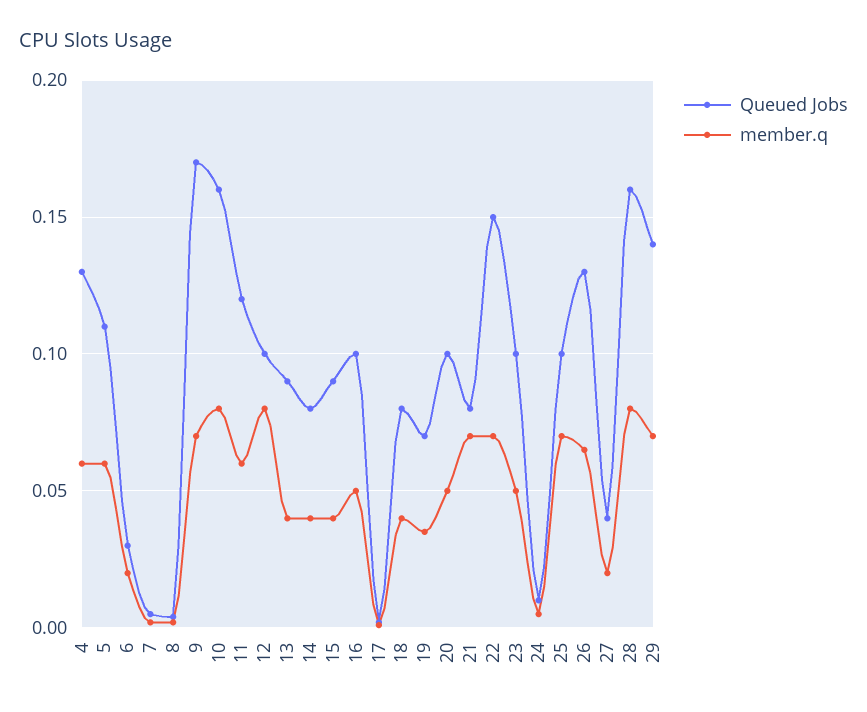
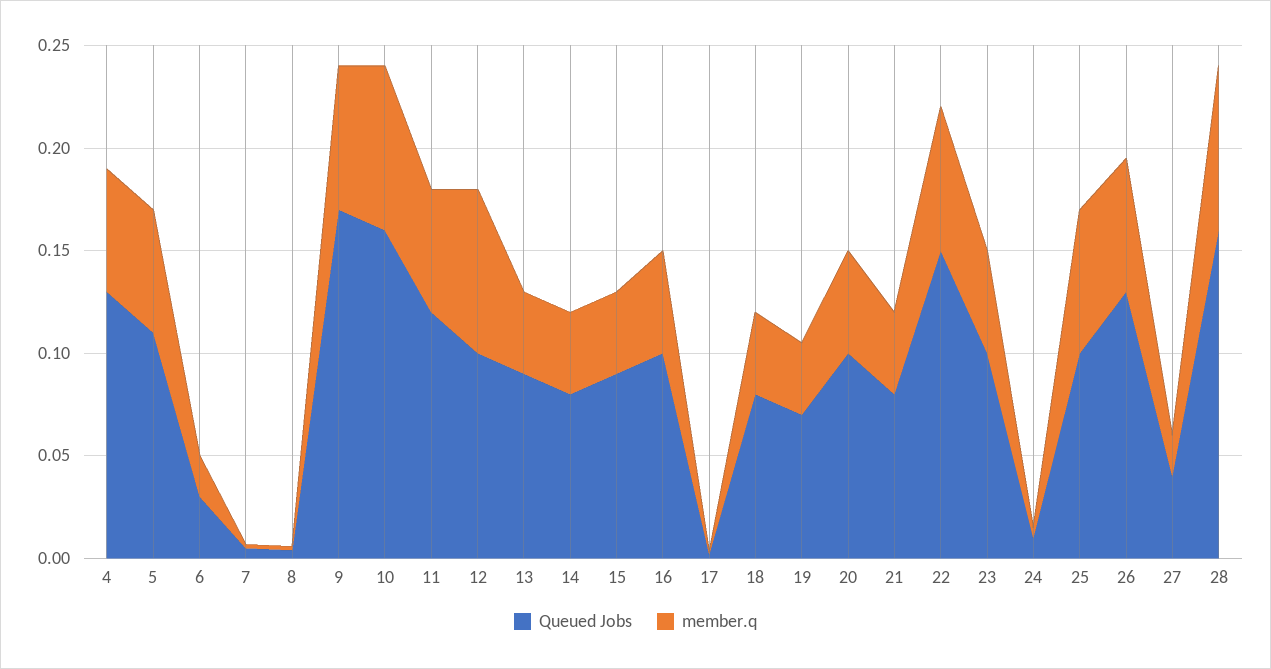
member.q, 21: 0.07 -> 0.04
Queued Jobs, 29: 0.14 -> none
member.q, 29: 0.07 -> none

